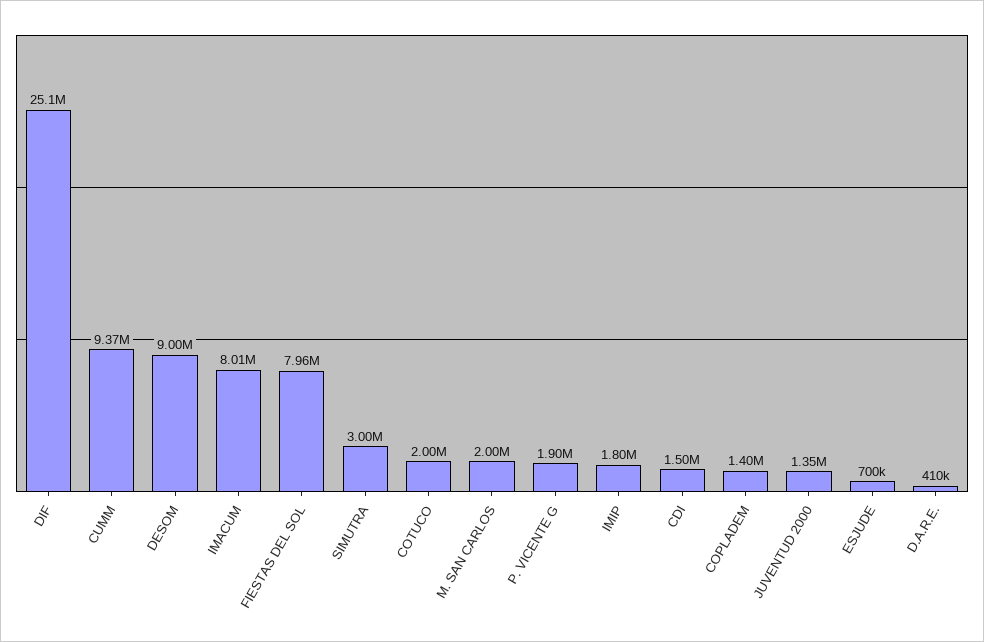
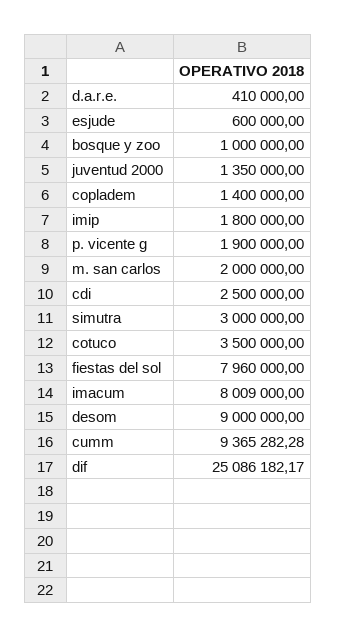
COTUCO: 2000000 -> 3500000
CDI: 1500000 -> 2500000
ESJUDE: 700000 -> 600000
bosque y zoo: none -> 1000000

